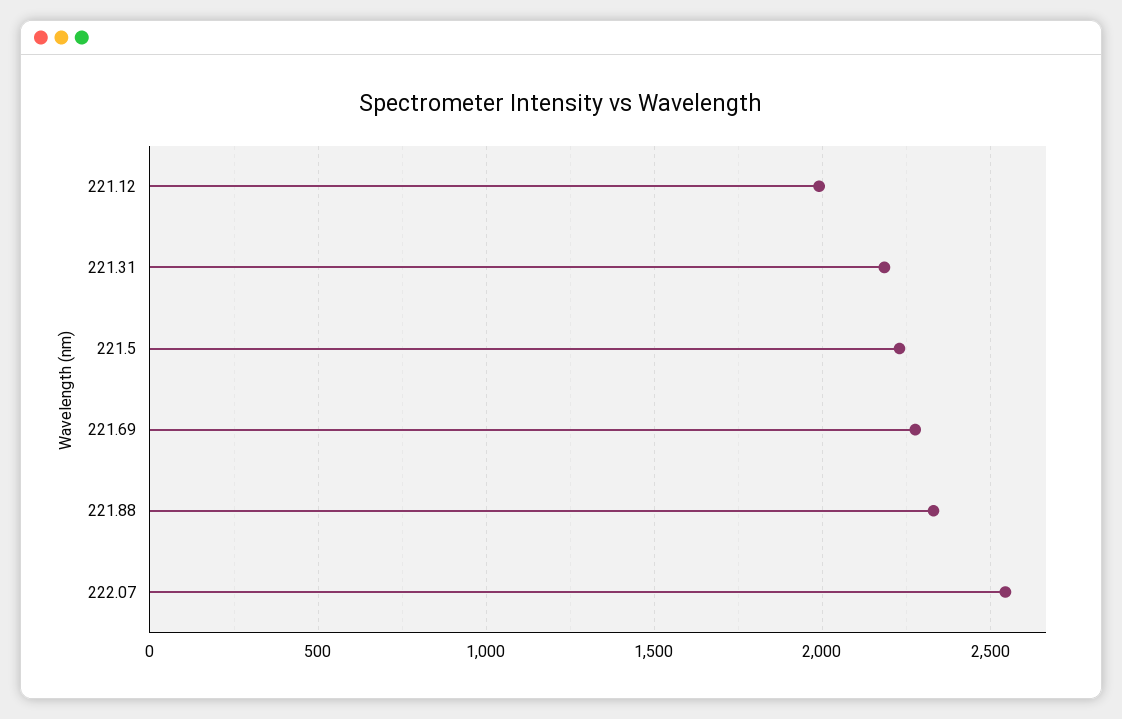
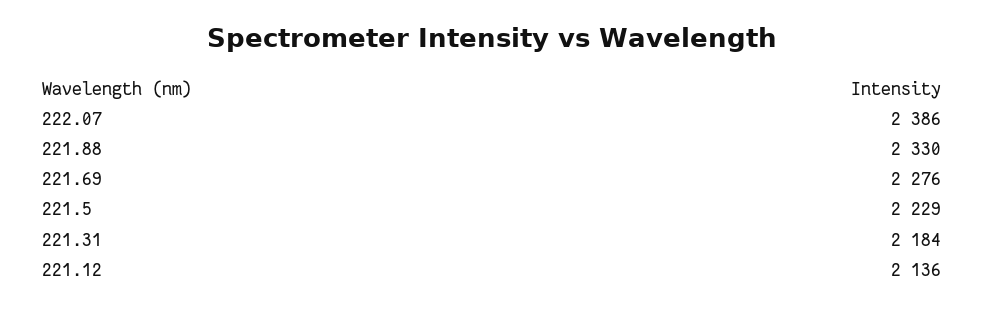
221.12: 2000 -> 2136
222.07: 2550 -> 2386

